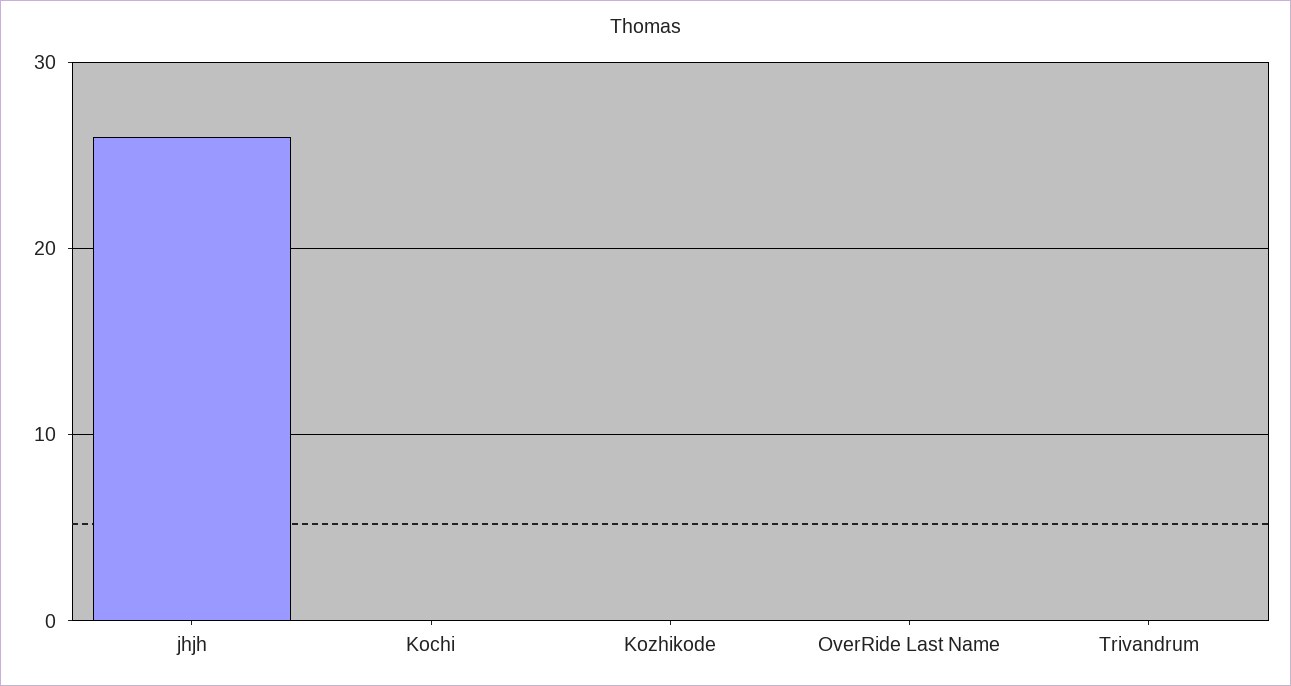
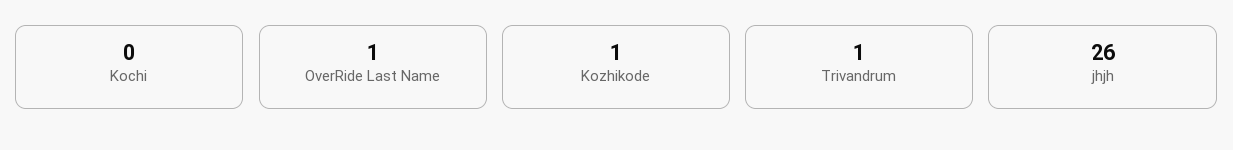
Kozhikode: 0 -> 1
OverRide Last Name: 0 -> 1
Trivandrum: 0 -> 1

